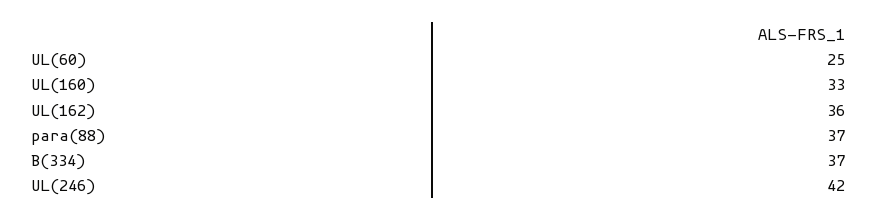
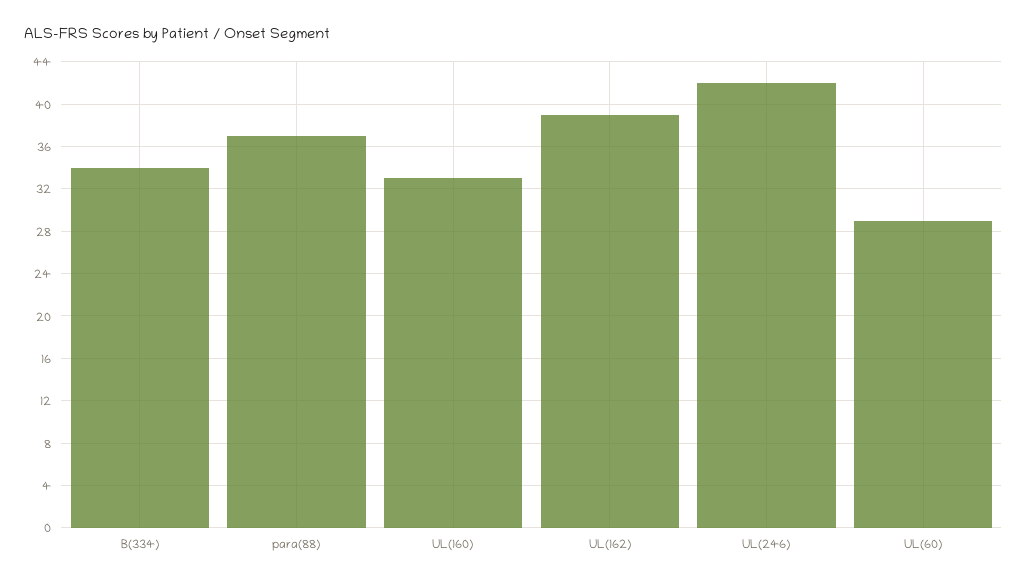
UL(60): 25 -> 29
UL(162): 36 -> 39
B(334): 37 -> 34

